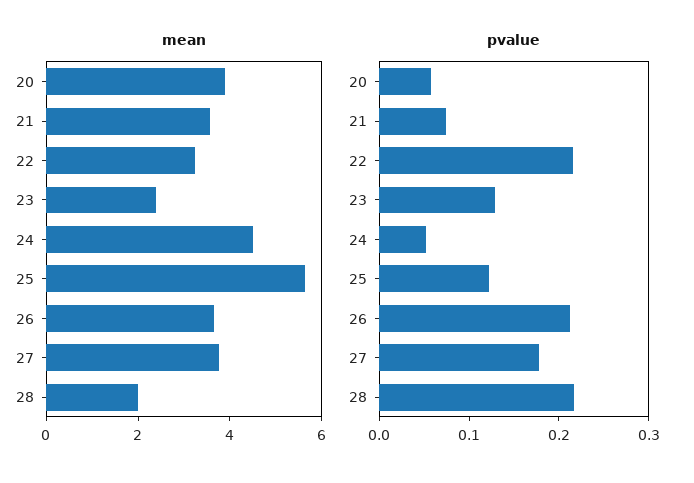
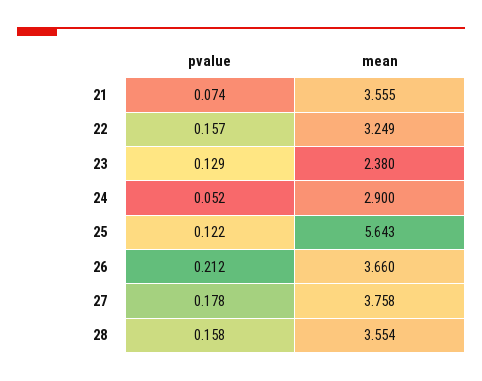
mean, 20: 4 -> none
mean, 24: 4.5 -> 2.9
mean, 28: 2 -> 3.554
pvalue, 20: 0.06 -> none
pvalue, 22: 0.22 -> 0.157
pvalue, 28: 0.22 -> 0.158

